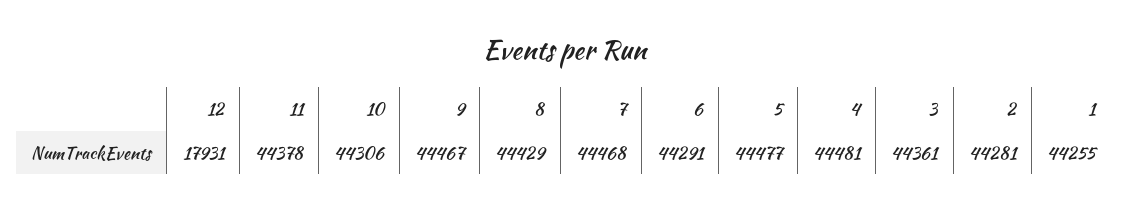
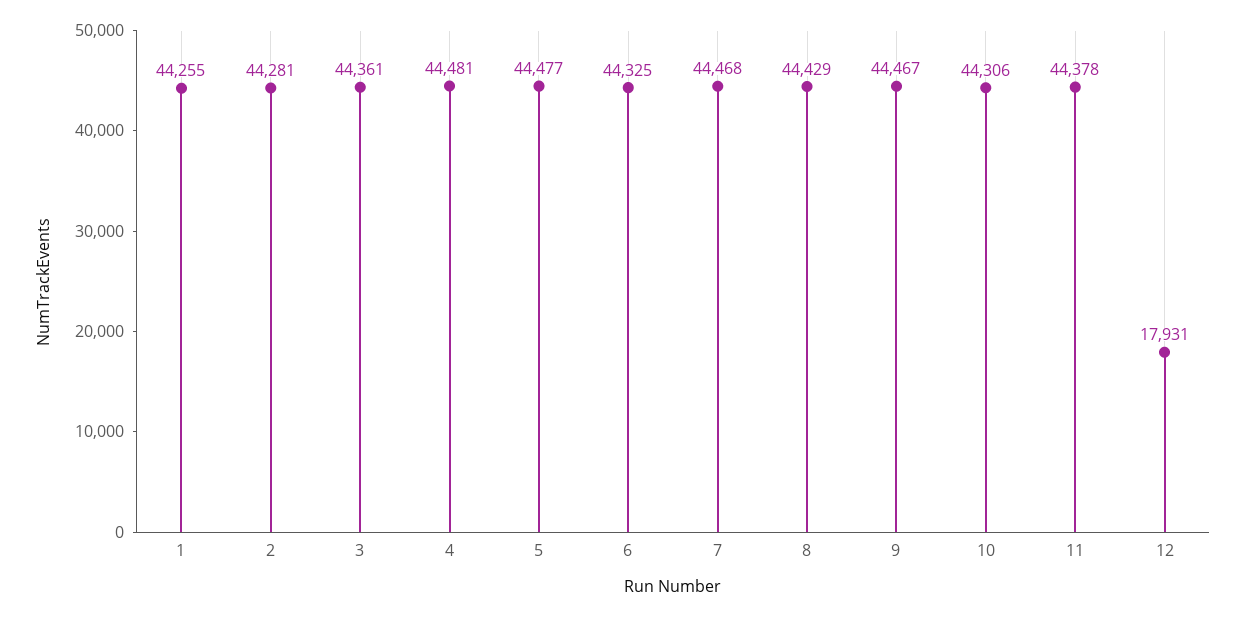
6: 44291 -> 44325

